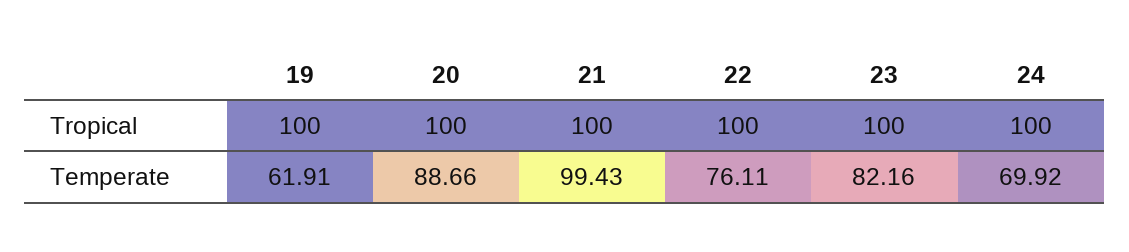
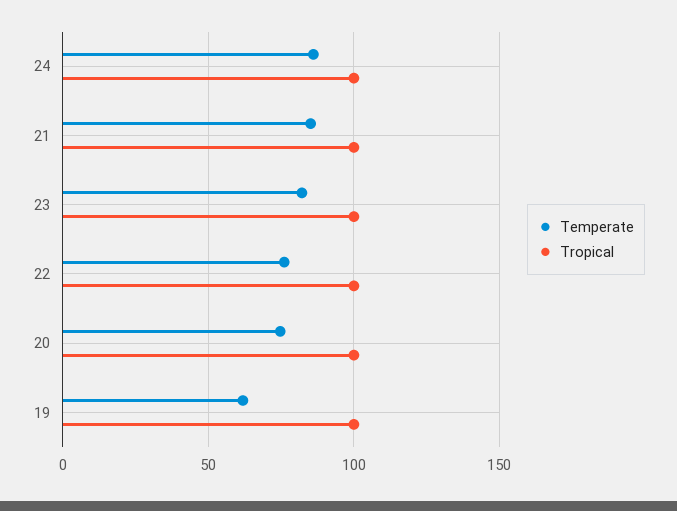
Temperate, 20: 88.66 -> 75
Temperate, 21: 99.43 -> 85
Temperate, 24: 69.92 -> 85

